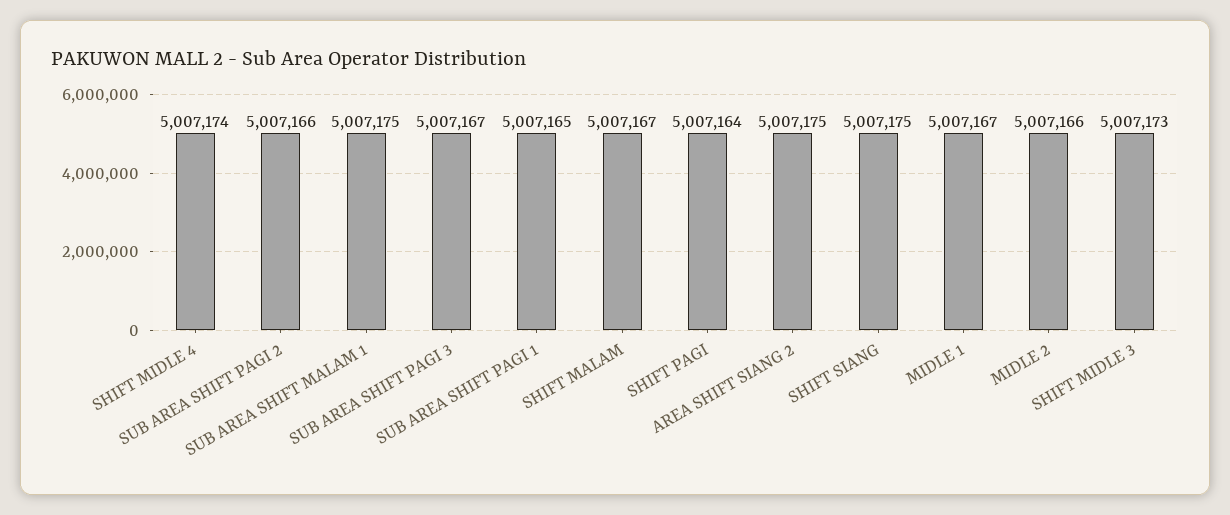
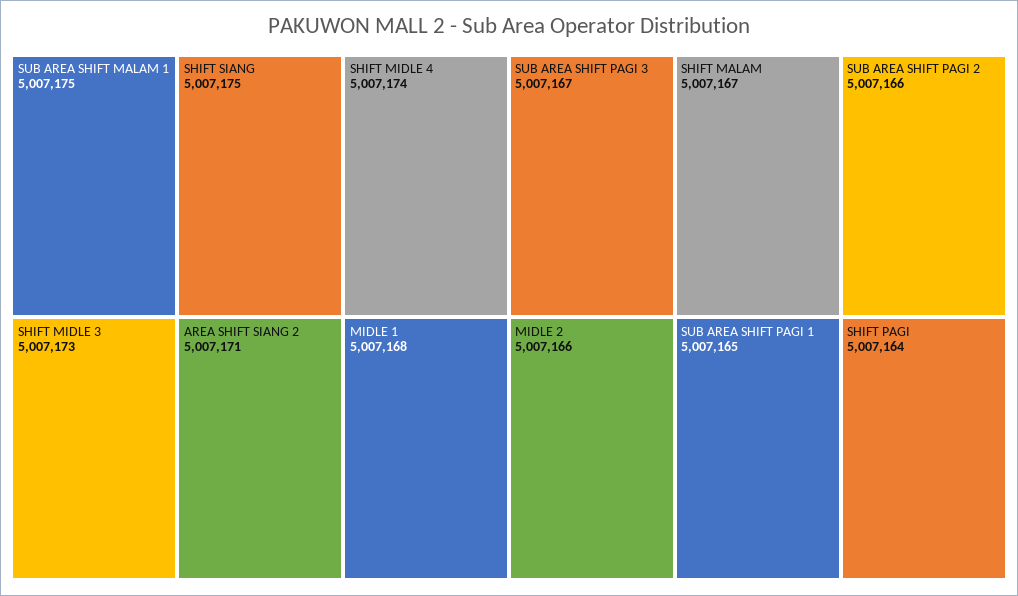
AREA SHIFT SIANG 2: 5007175 -> 5007171
MIDLE 1: 5007167 -> 5007168

